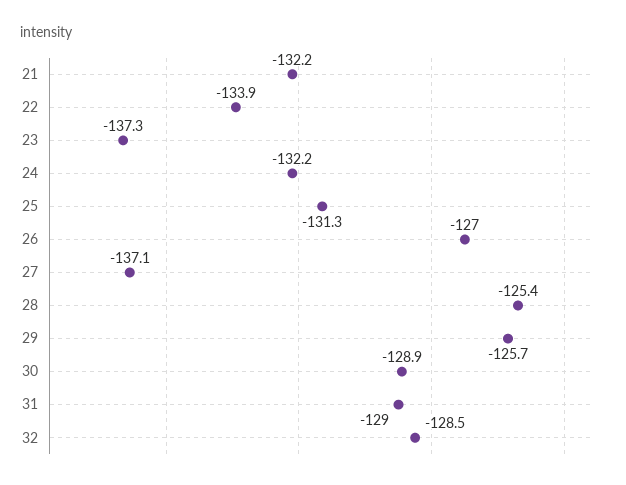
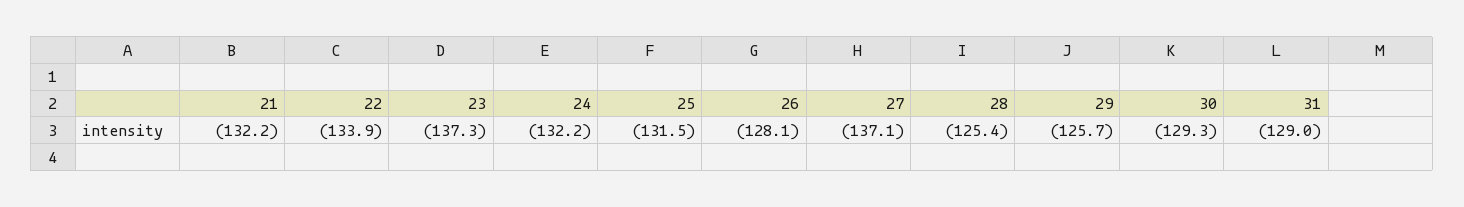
25: -131.3 -> -131.5
26: -127 -> -128.1
30: -128.9 -> -129.3
32: -128.5 -> none

